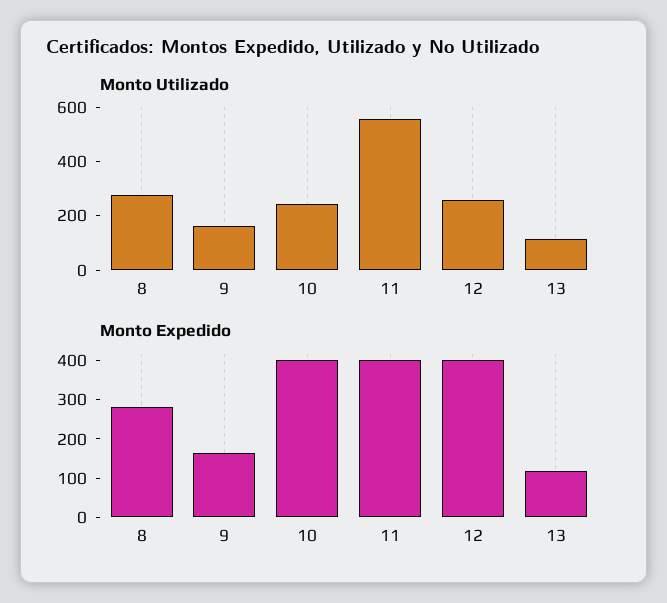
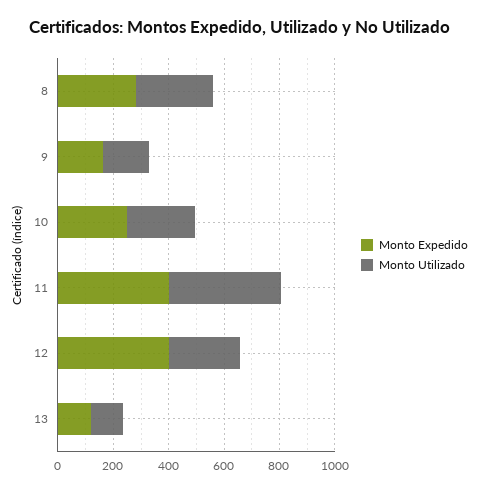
Monto Utilizado, 11: 550 -> 400
Monto Expedido, 10: 400 -> 250

